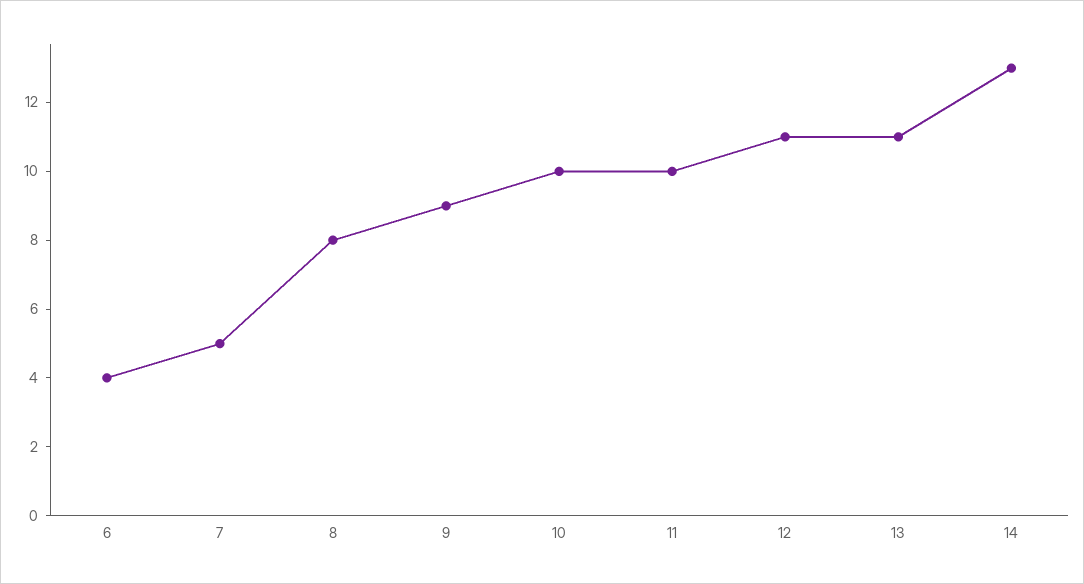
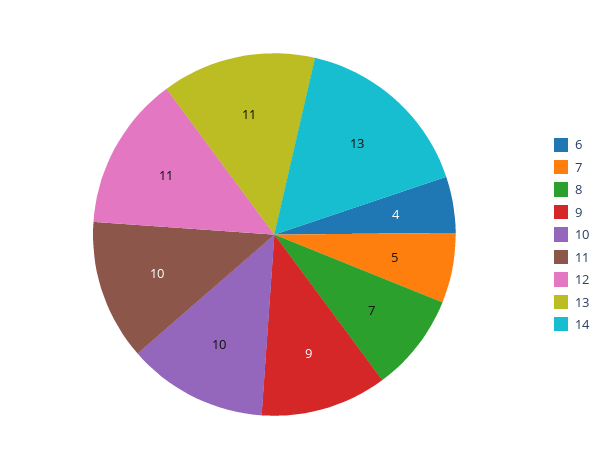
8: 8 -> 7

